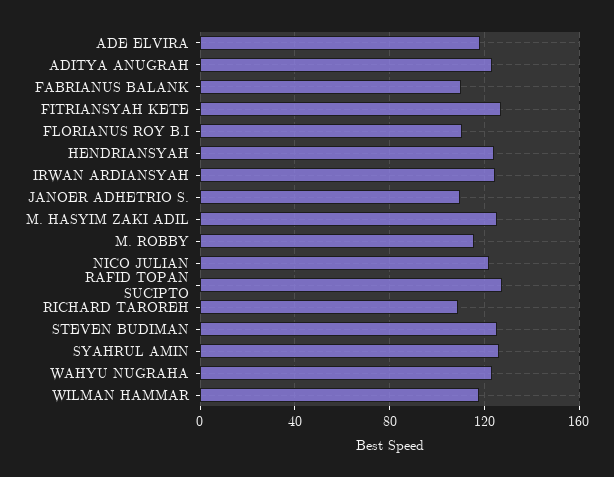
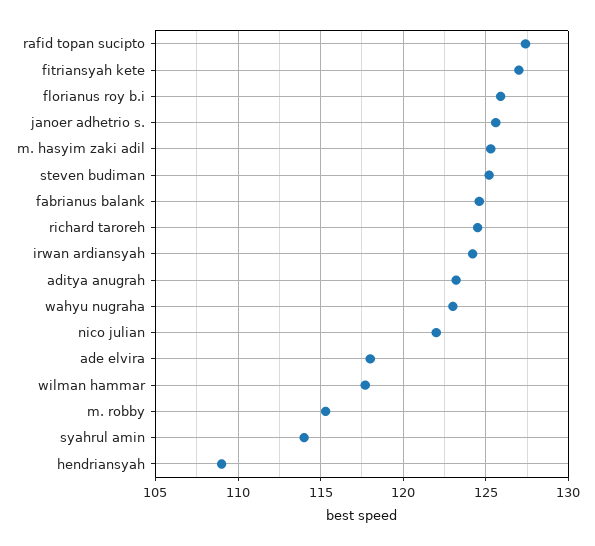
FABRIANUS BALANK: 110 -> 124.5
FLORIANUS ROY B.I: 110 -> 126
HENDRIANSYAH: 125 -> 109
JANOER ADHETRIO S.: 110 -> 125.5
RICHARD TAROREH: 110 -> 124.5
SYAHRUL AMIN: 125 -> 114

